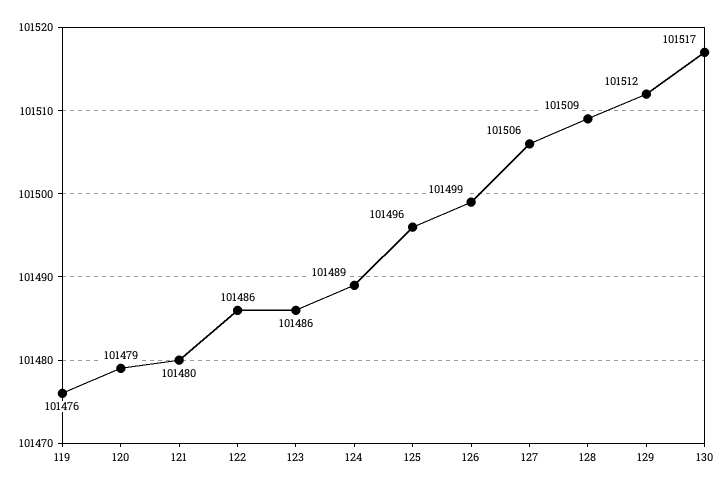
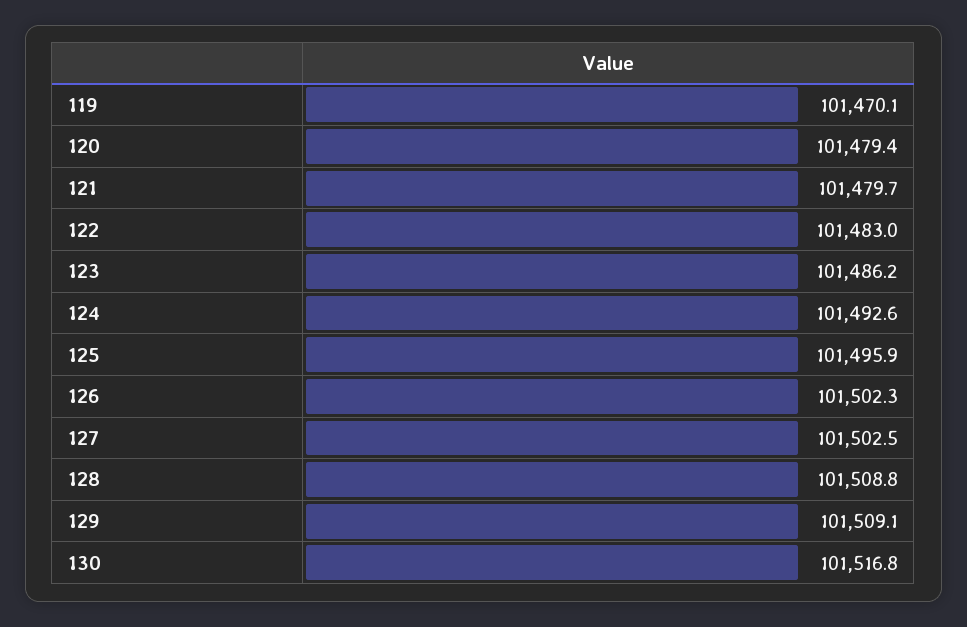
119: 101476 -> 101470.1
122: 101486 -> 101483
124: 101489 -> 101492.6
126: 101499 -> 101502.3
127: 101506 -> 101502.5
129: 101512 -> 101509.1

